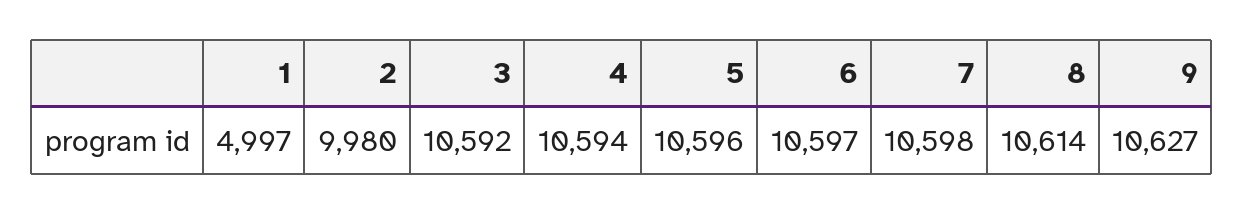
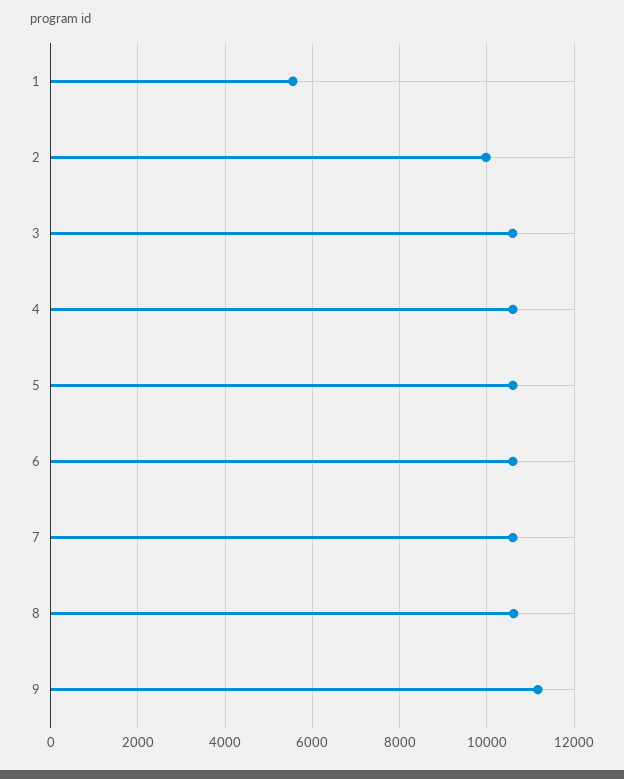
1: 4997 -> 5600
9: 10627 -> 11200

